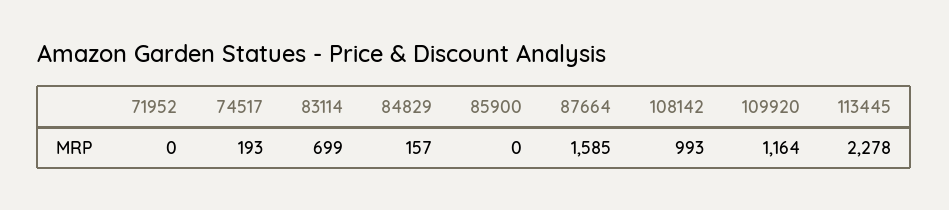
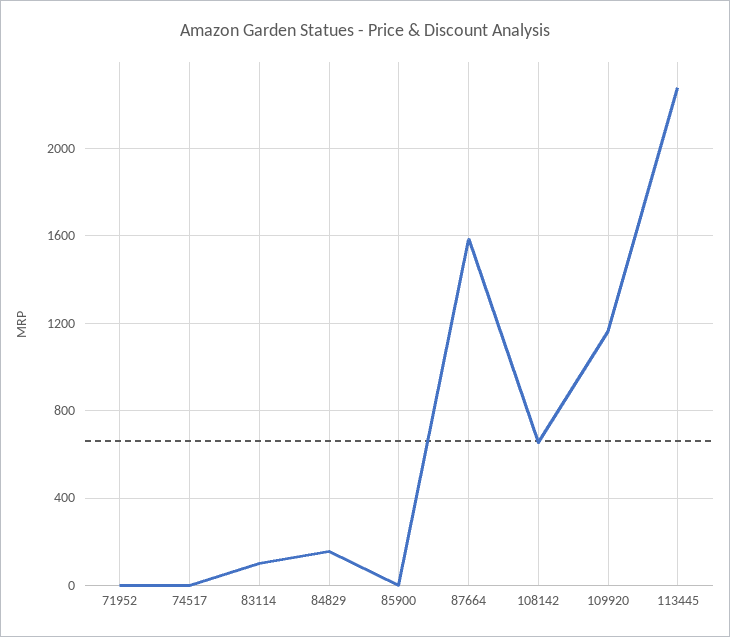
74517: 193 -> 0
83114: 699 -> 100
108142: 993 -> 650

